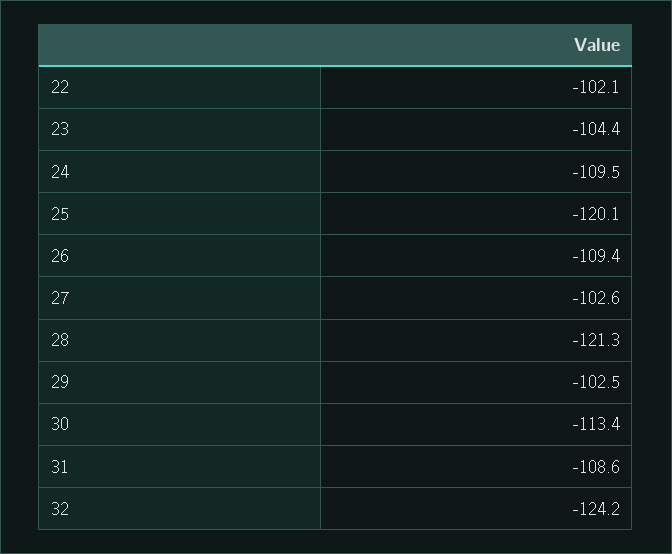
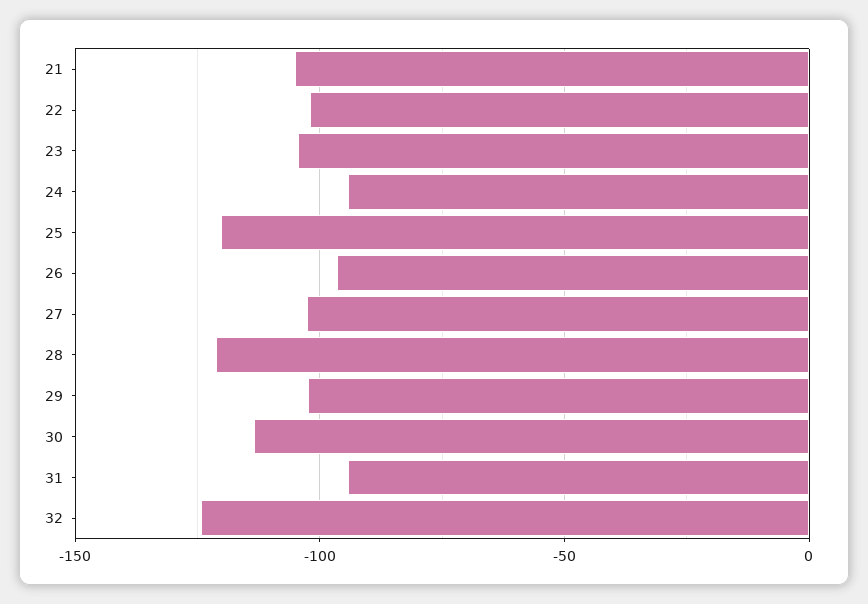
24: -109.5 -> -95
26: -109.4 -> -95
31: -108.6 -> -95
21: none -> -105

